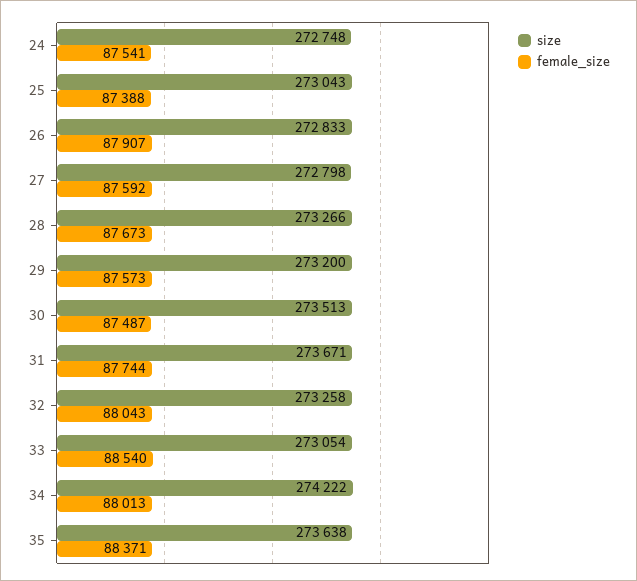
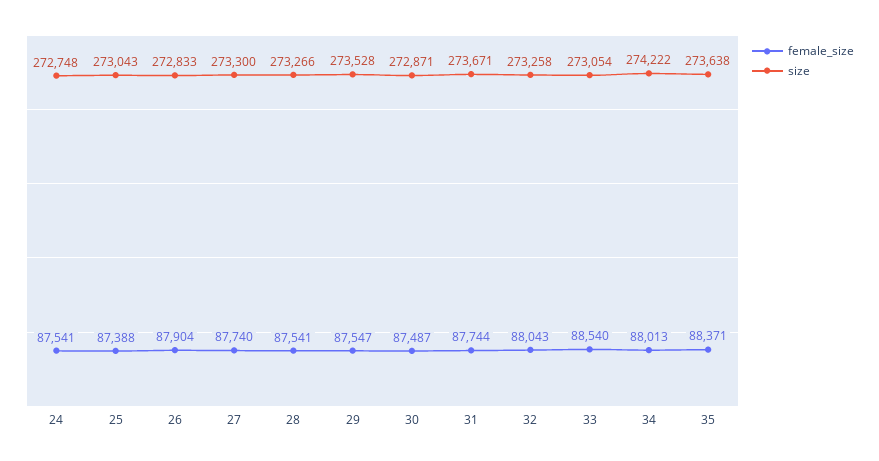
female_size, 26: 87907 -> 87904
size, 27: 272798 -> 273300
female_size, 27: 87592 -> 87740
female_size, 28: 87673 -> 87541
size, 29: 273200 -> 273528
female_size, 29: 87573 -> 87547
size, 30: 273513 -> 272871

